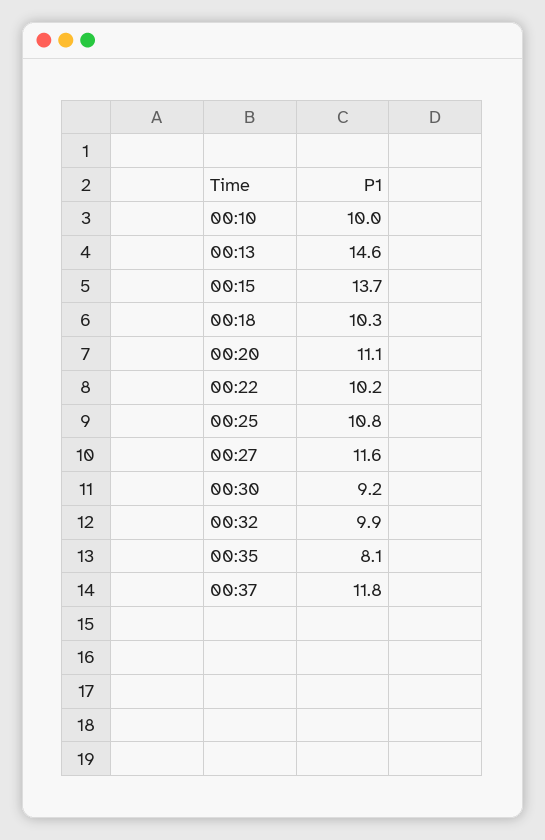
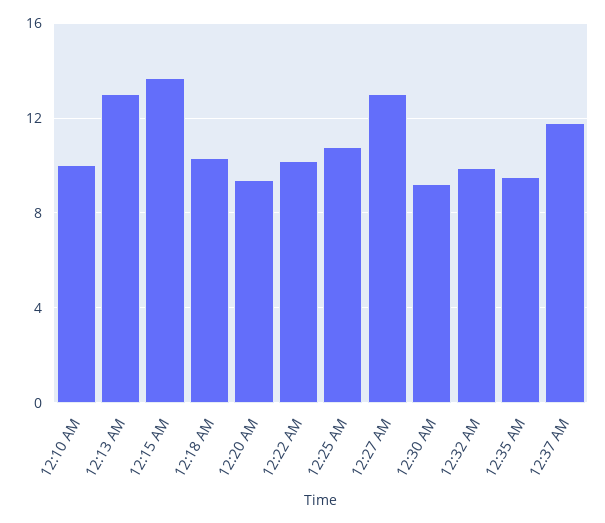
00:13: 14.6 -> 13
00:20: 11.1 -> 9.5
00:27: 11.6 -> 13
00:35: 8.1 -> 9.5

